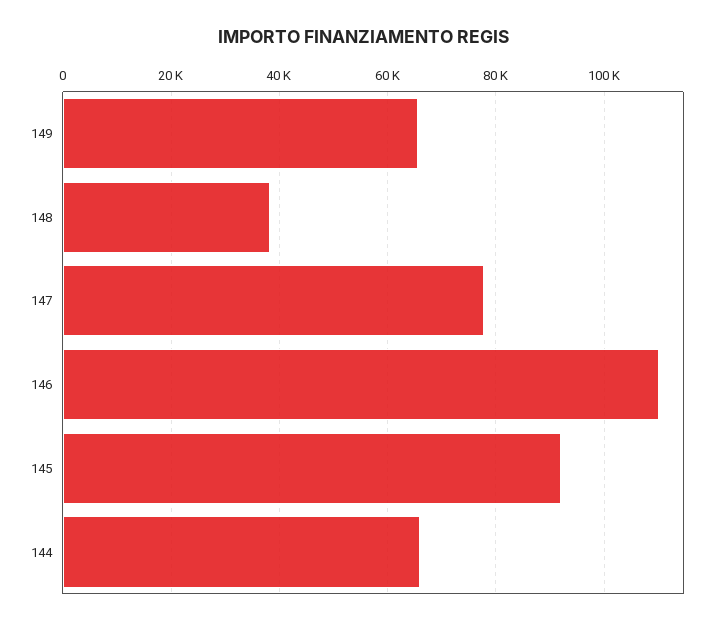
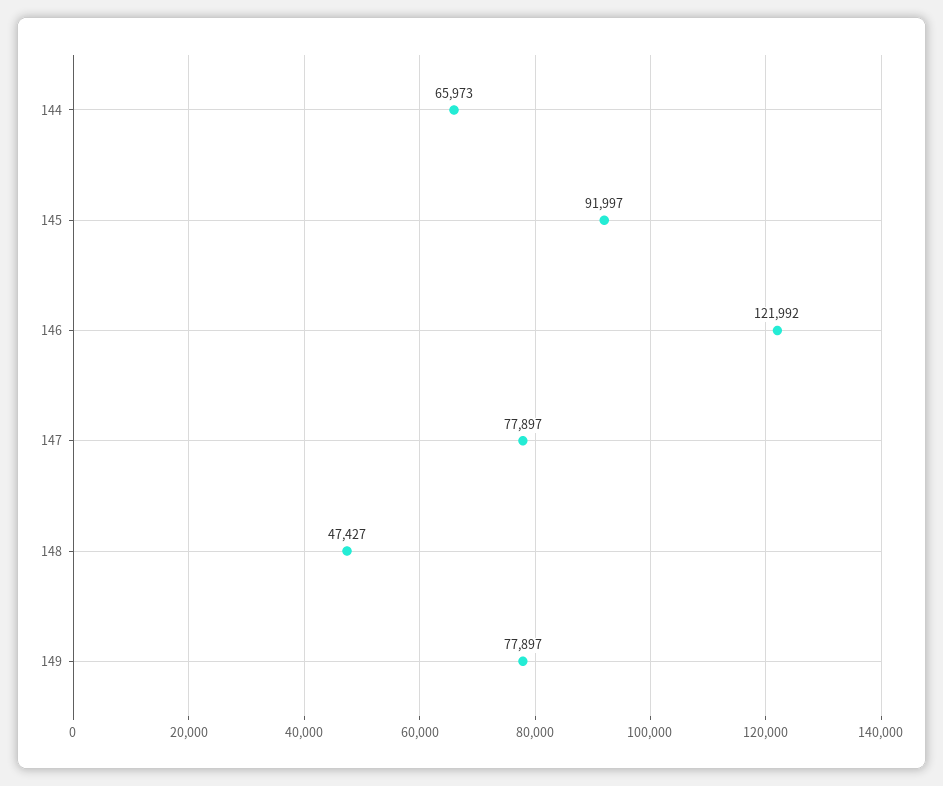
149: 66000 -> 77897
148: 38000 -> 47427
146: 110000 -> 121992

